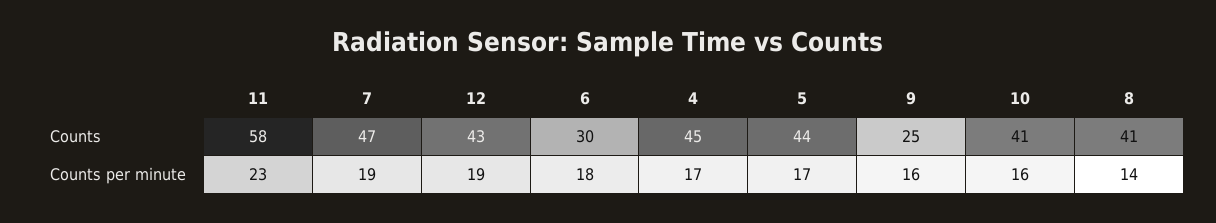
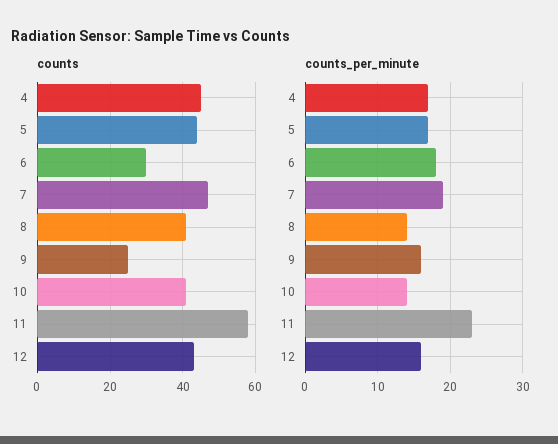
Counts per minute, 12: 19 -> 16
Counts per minute, 10: 16 -> 14

